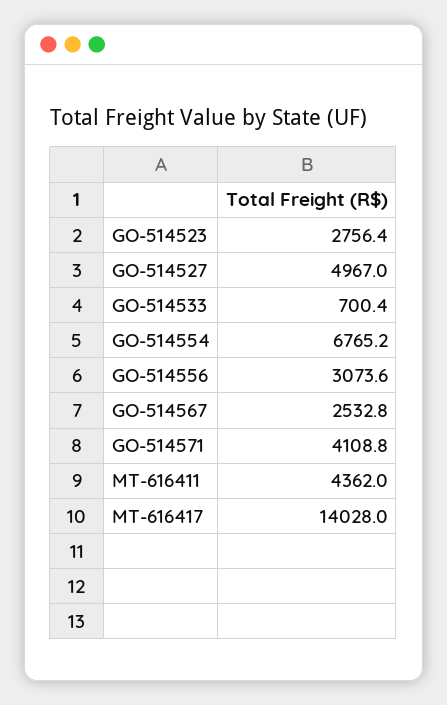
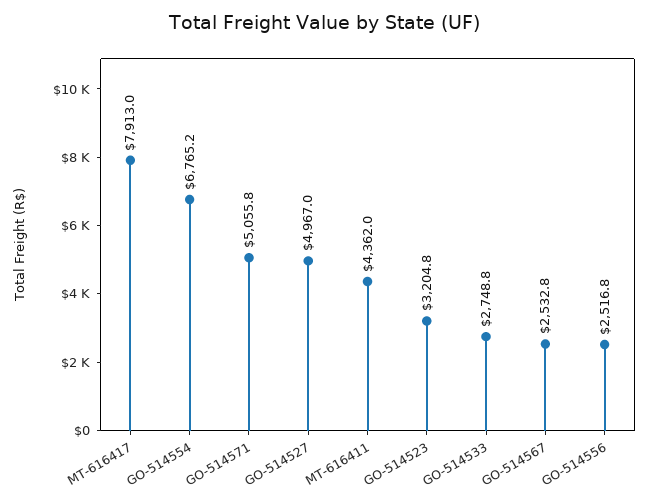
GO-514523: 2756.4 -> 3204.8
GO-514533: 700.4 -> 2748.8
GO-514556: 3073.6 -> 2516.8
GO-514571: 4108.8 -> 5055.8
MT-616417: 14028 -> 7913

